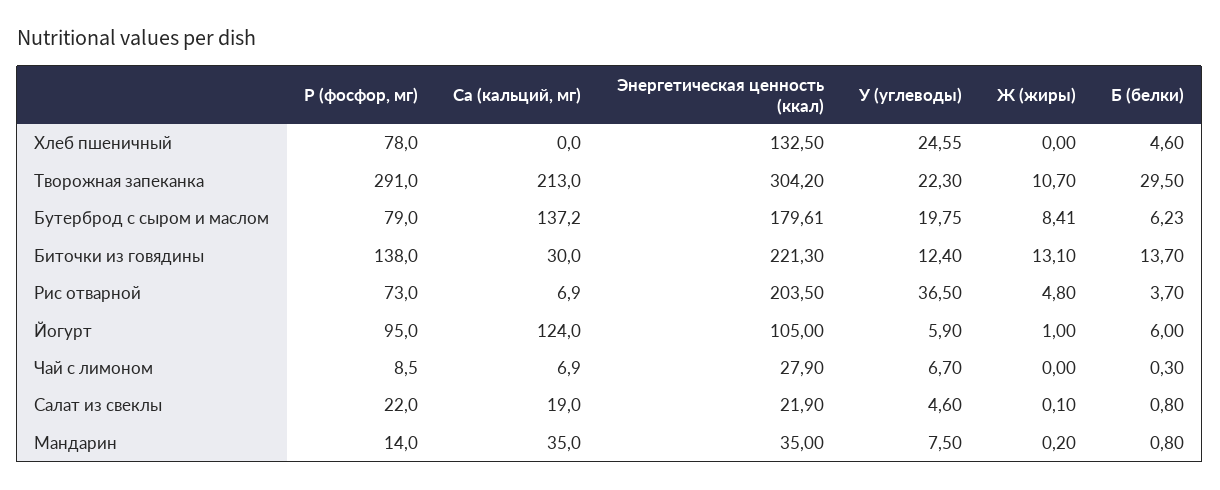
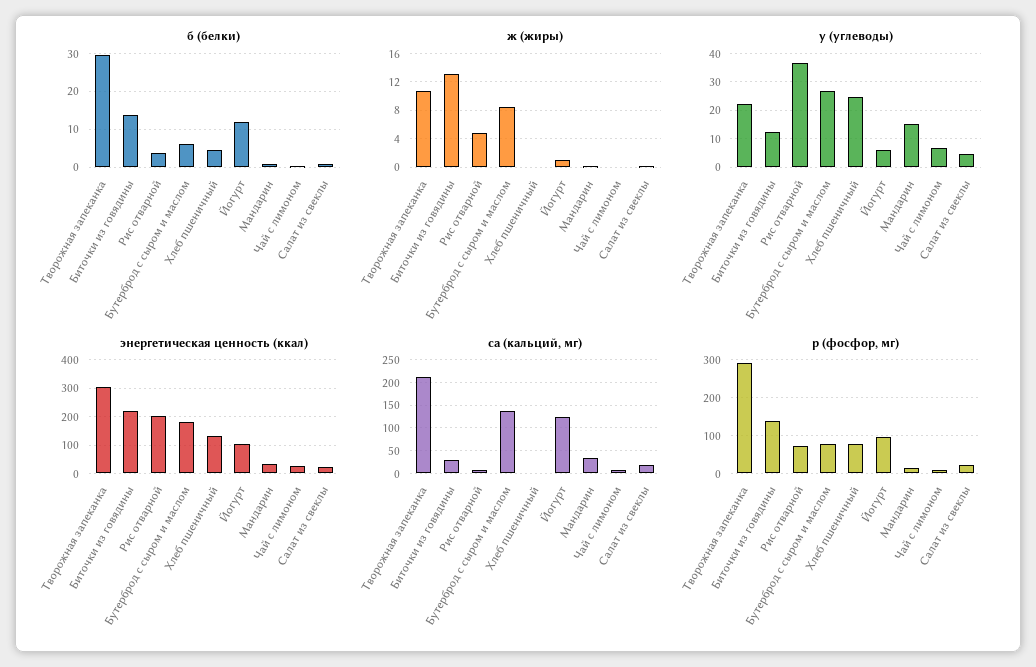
У (углеводы), Бутерброд с сыром и маслом: 19.75 -> 27.5
Б (белки), Йогурт: 6 -> 12
У (углеводы), Мандарин: 7.5 -> 15

